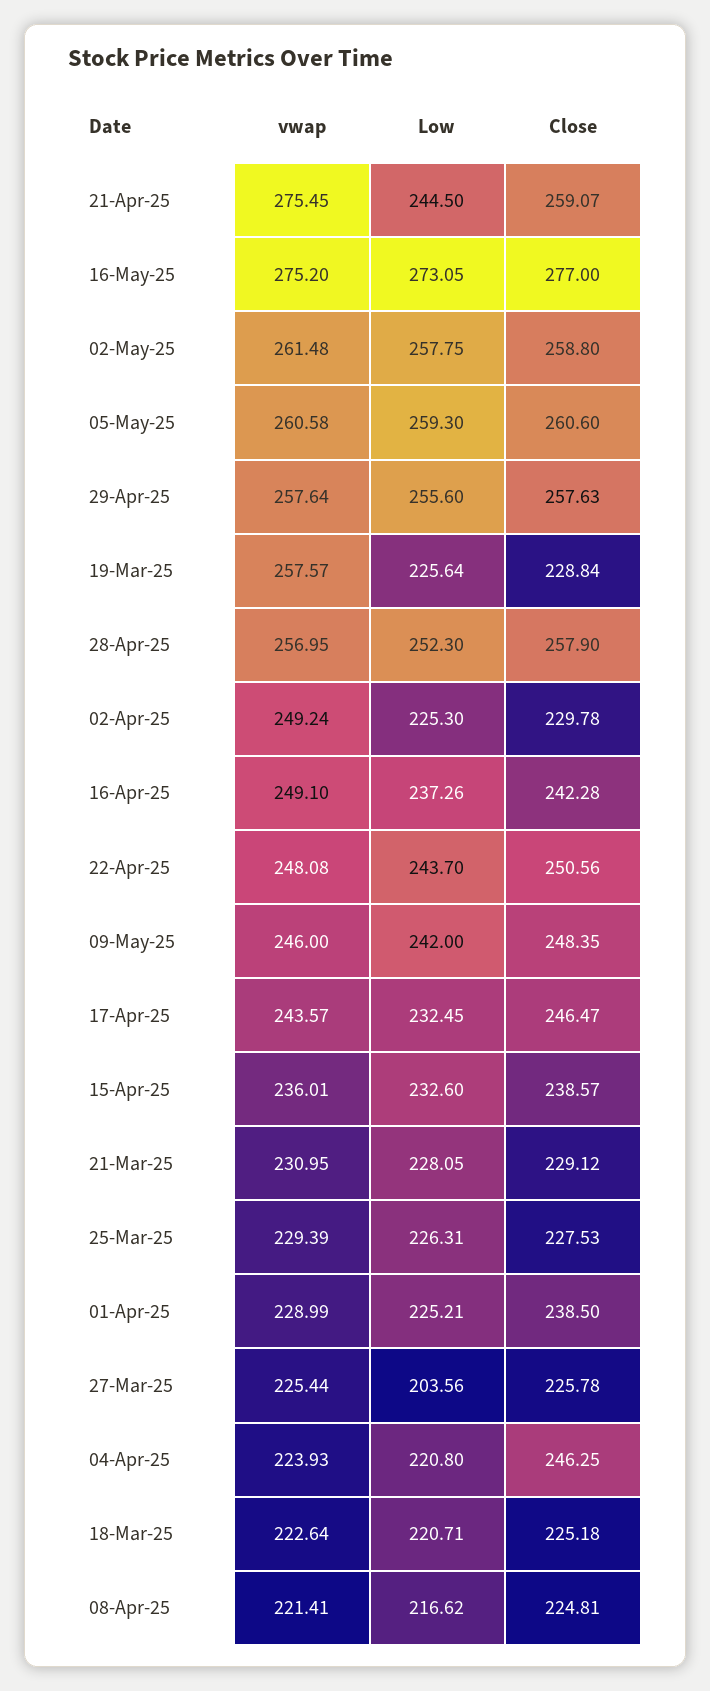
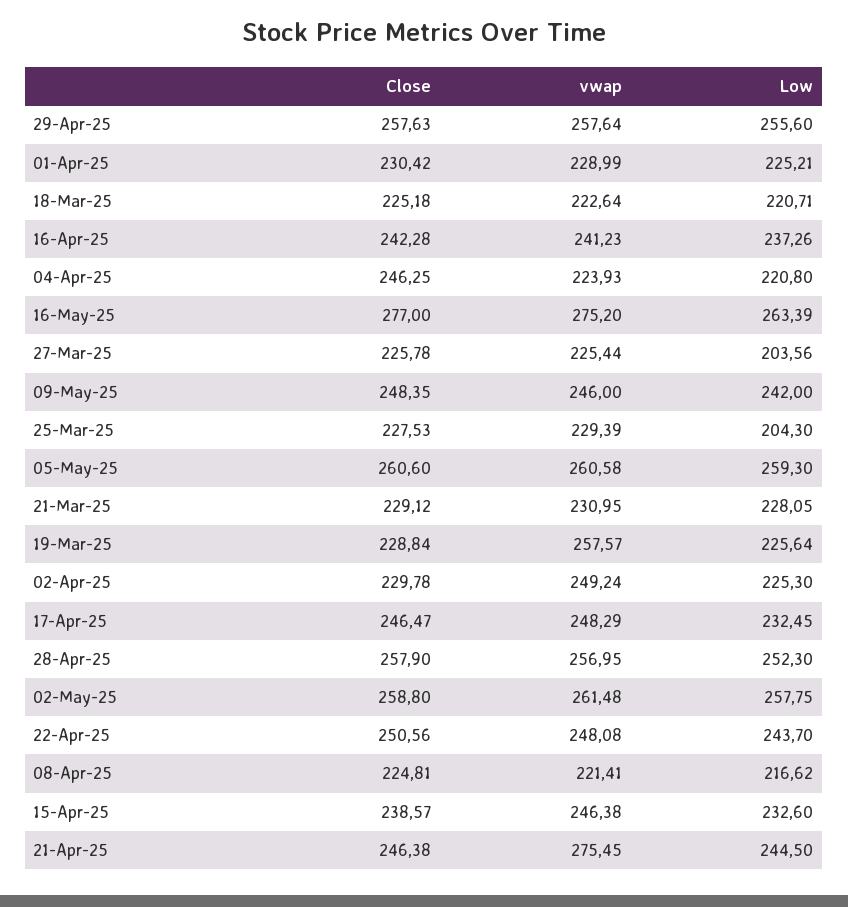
Close, 21-Apr-25: 259.07 -> 246.38
Low, 16-May-25: 273.05 -> 263.39
vwap, 16-Apr-25: 249.1 -> 241.23
vwap, 17-Apr-25: 243.57 -> 248.29
vwap, 15-Apr-25: 236.01 -> 246.38
Low, 25-Mar-25: 226.31 -> 204.3
Close, 01-Apr-25: 238.5 -> 230.42

